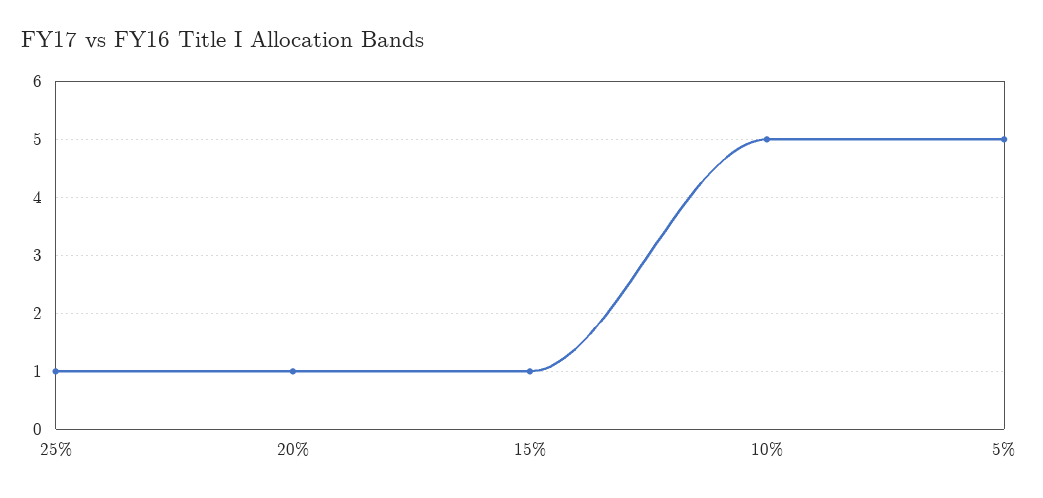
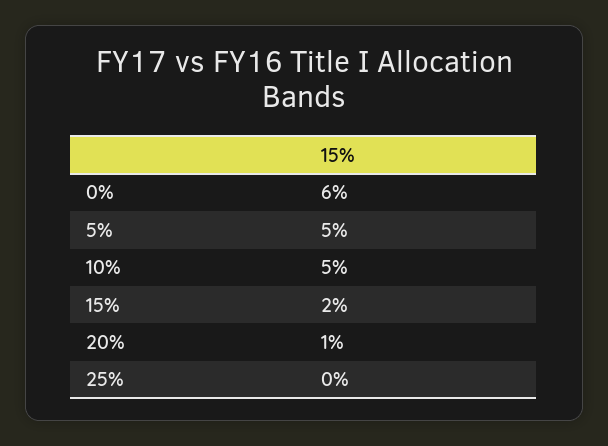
25%: 1 -> 0
15%: 1 -> 2
0%: none -> 6

